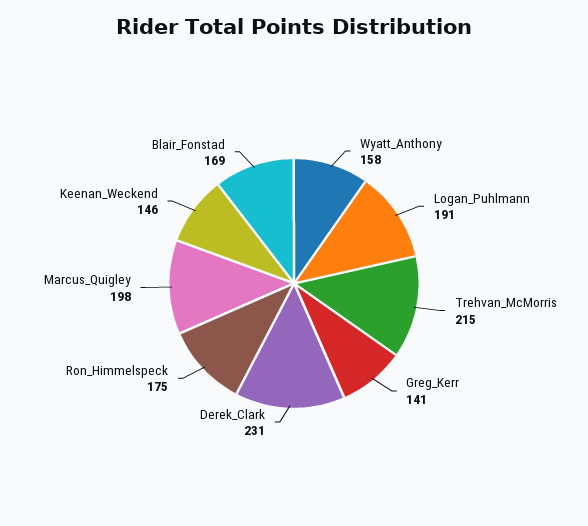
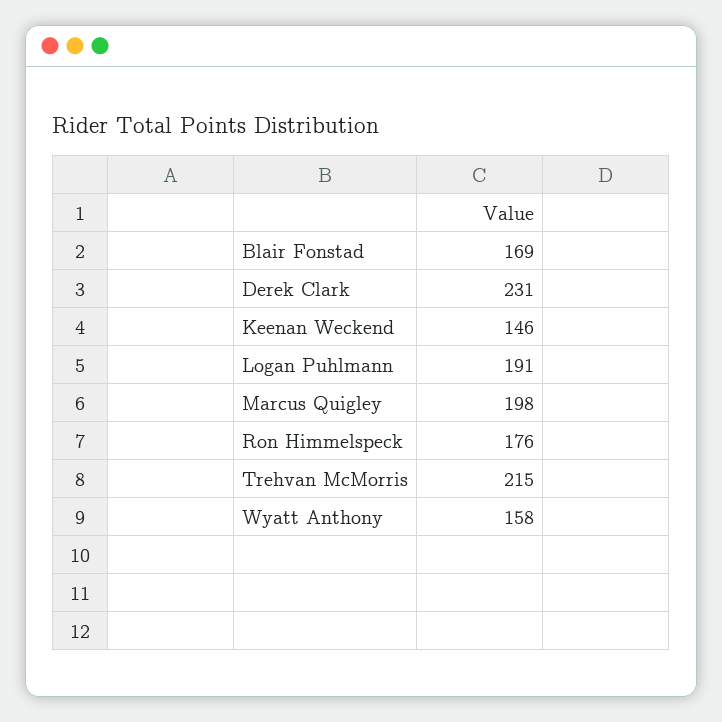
Greg_Kerr: 141 -> none
Ron_Himmelspeck: 175 -> 176

